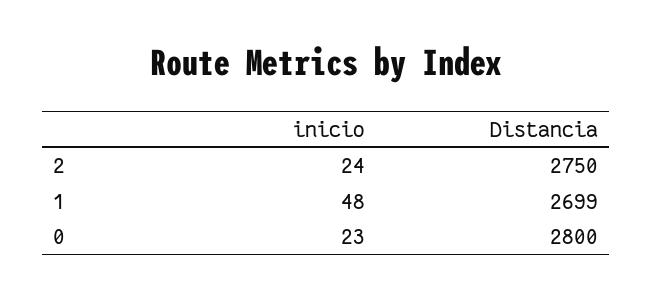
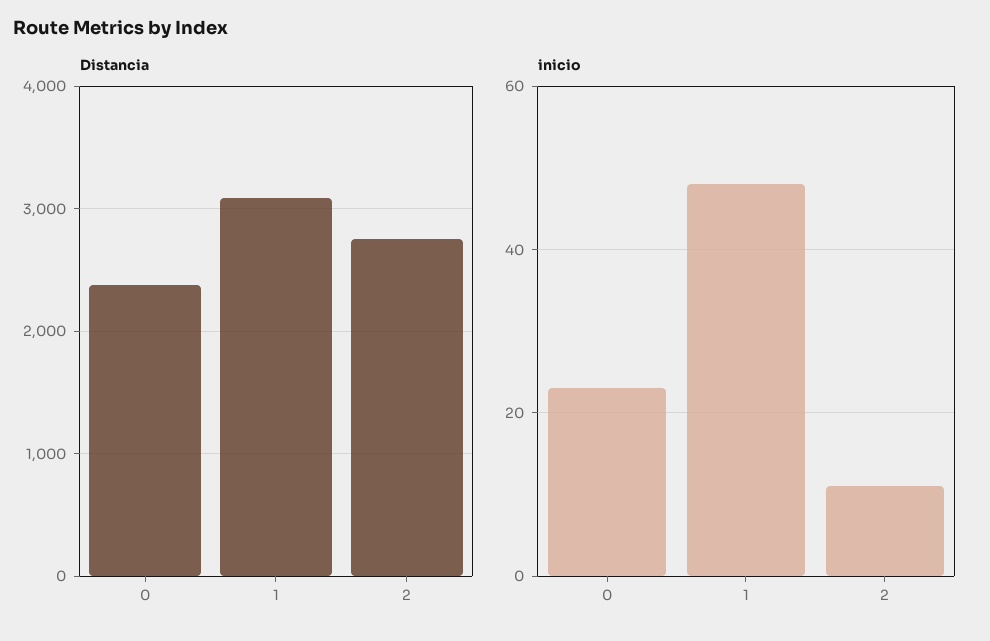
inicio, 2: 24 -> 10
Distancia, 1: 2699 -> 3100
Distancia, 0: 2800 -> 2400

